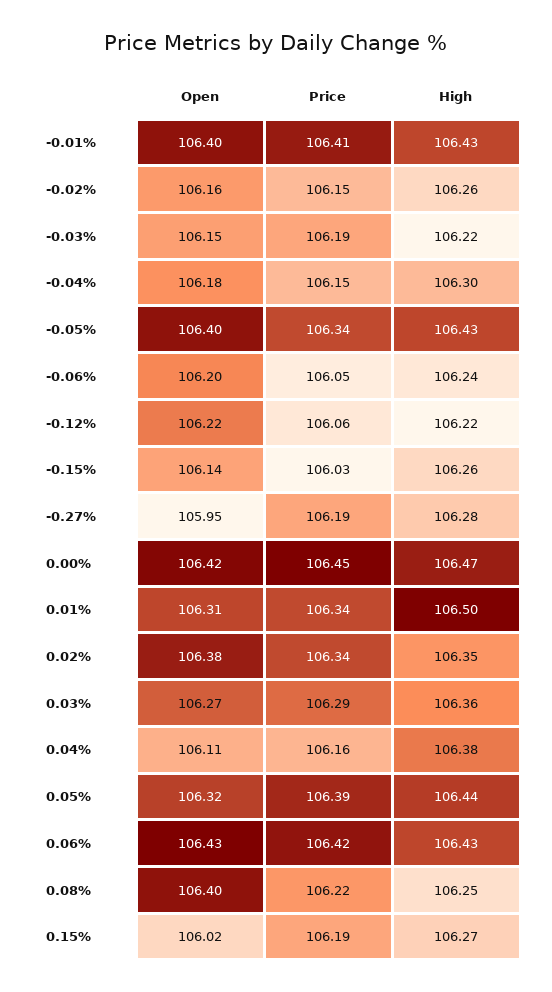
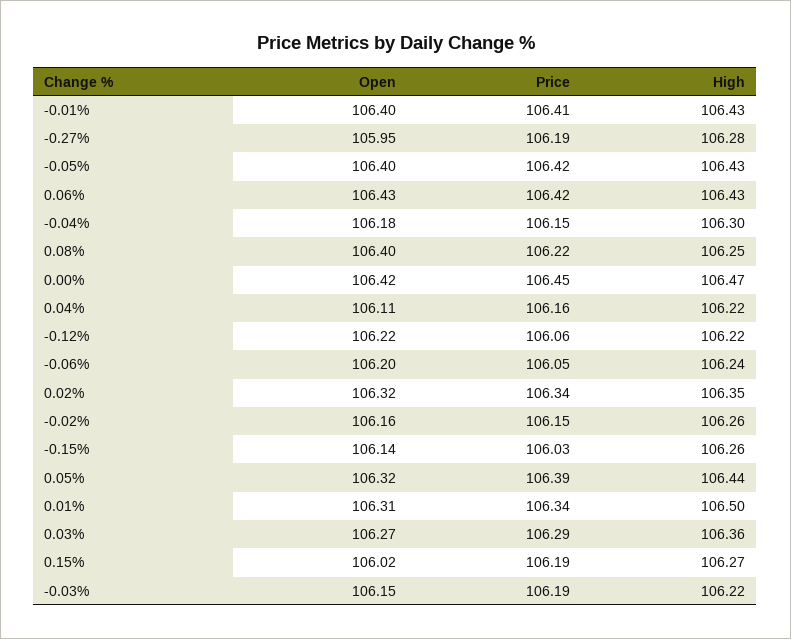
Price, -0.05%: 106.34 -> 106.42
Open, 0.02%: 106.38 -> 106.32
High, 0.04%: 106.38 -> 106.22

